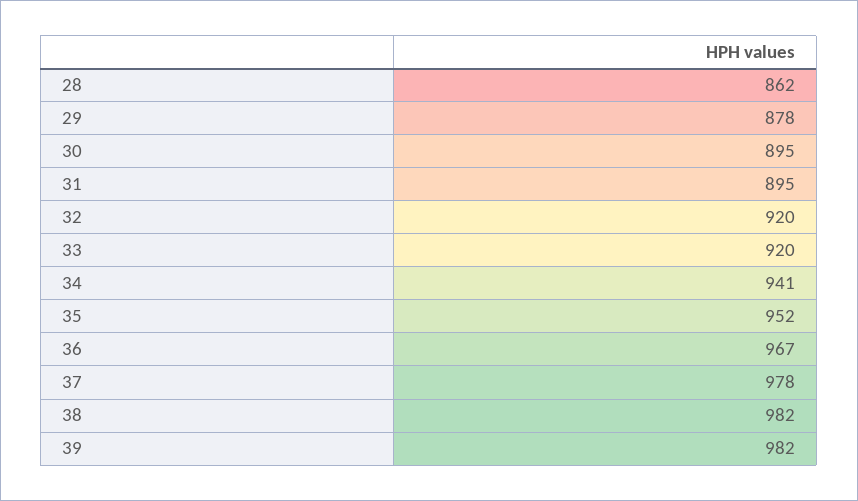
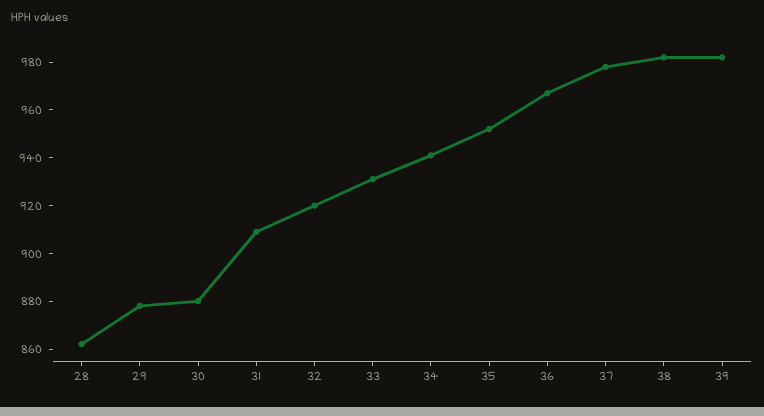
30: 895 -> 880
31: 895 -> 910
33: 920 -> 930

